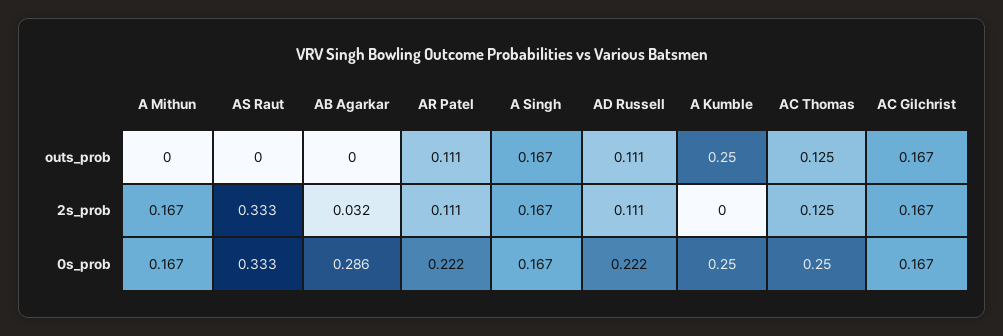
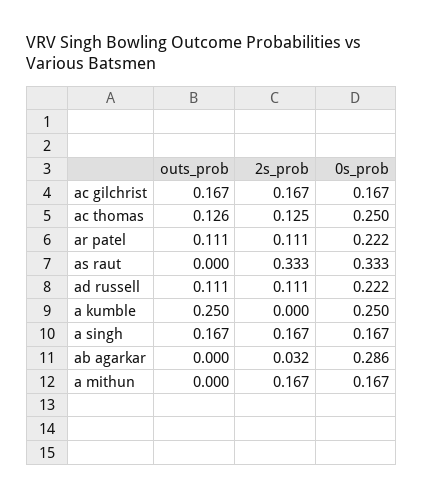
AC Thomas, outs_prob: 0.125 -> 0.126

